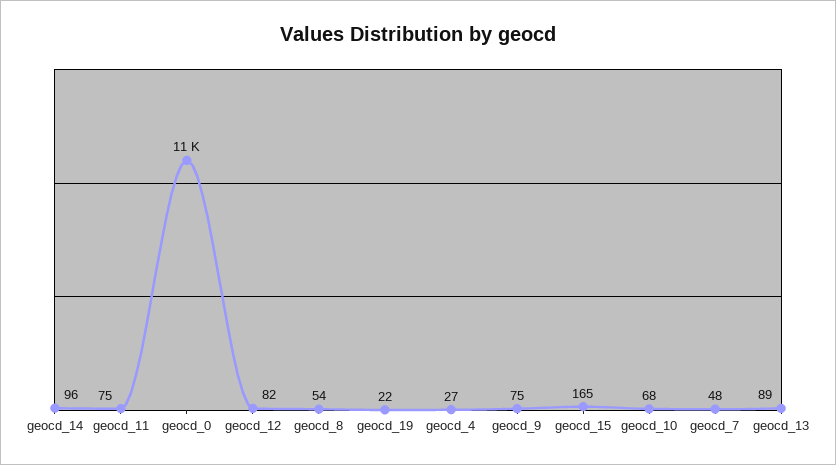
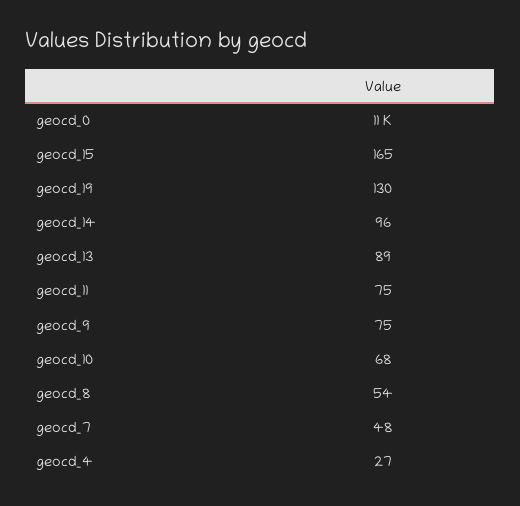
geocd_12: 82 -> none
geocd_19: 22 -> 130

